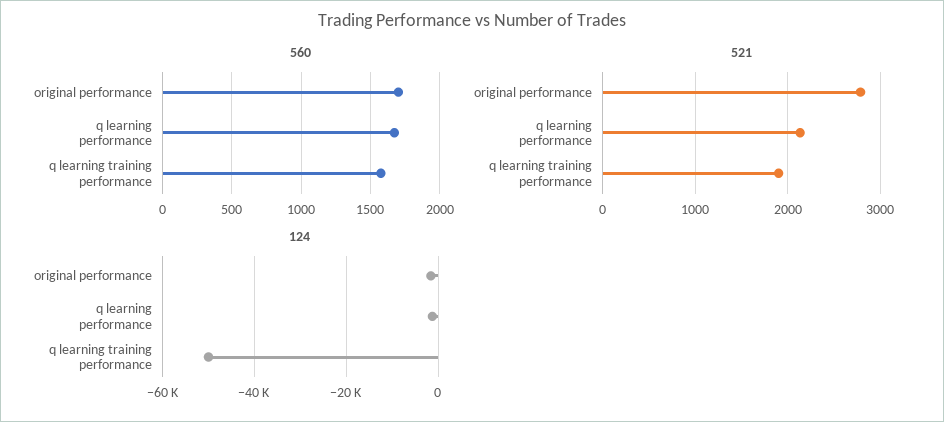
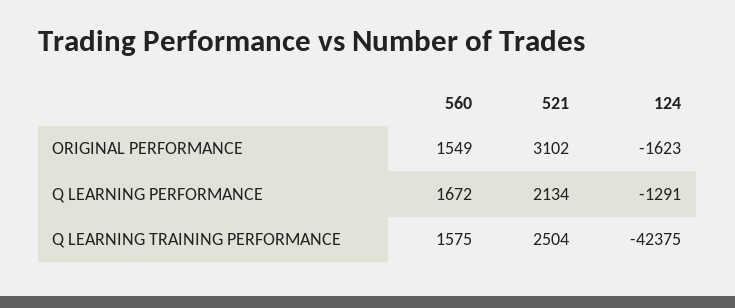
560, original performance: 1700 -> 1549
521, original performance: 2800 -> 3102
521, q learning training performance: 1900 -> 2504
124, q learning training performance: -50000 -> -42375

